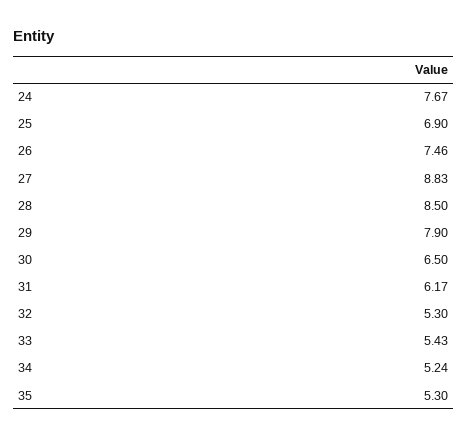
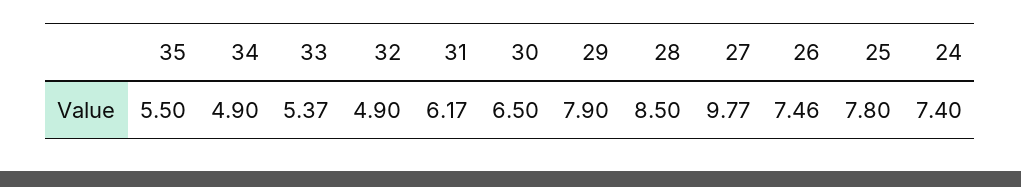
24: 7.67 -> 7.4
25: 6.9 -> 7.8
27: 8.83 -> 9.77
32: 5.3 -> 4.9
33: 5.43 -> 5.37
34: 5.24 -> 4.9
35: 5.3 -> 5.5

